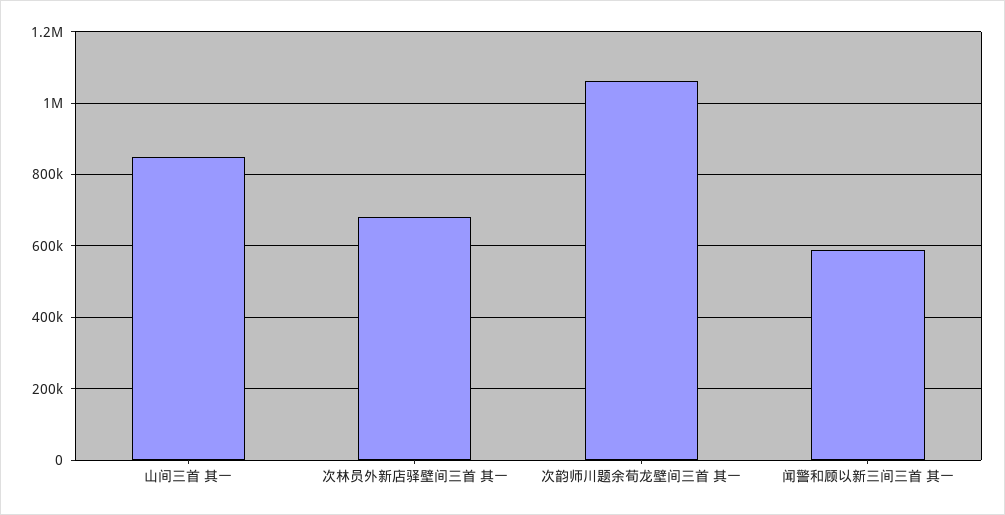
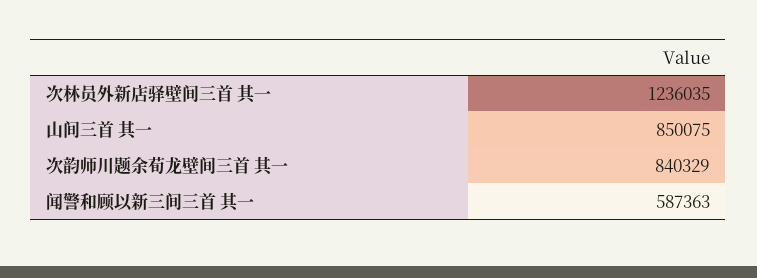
次林员外新店驿壁间三首 其一: 680000 -> 1236035
次韵师川题余荀龙壁间三首 其一: 1060000 -> 840329

